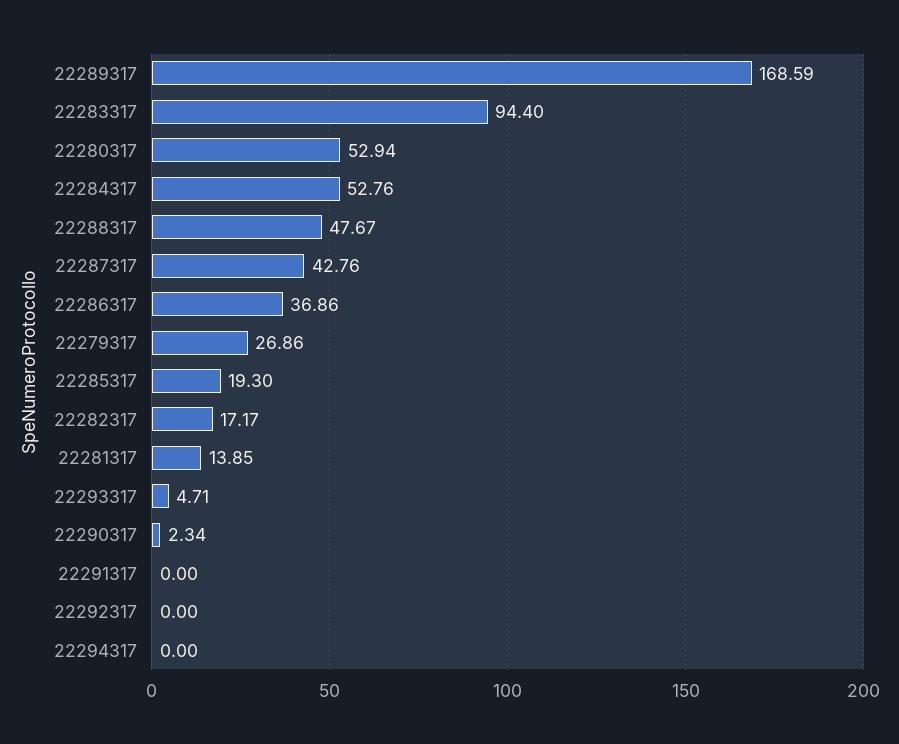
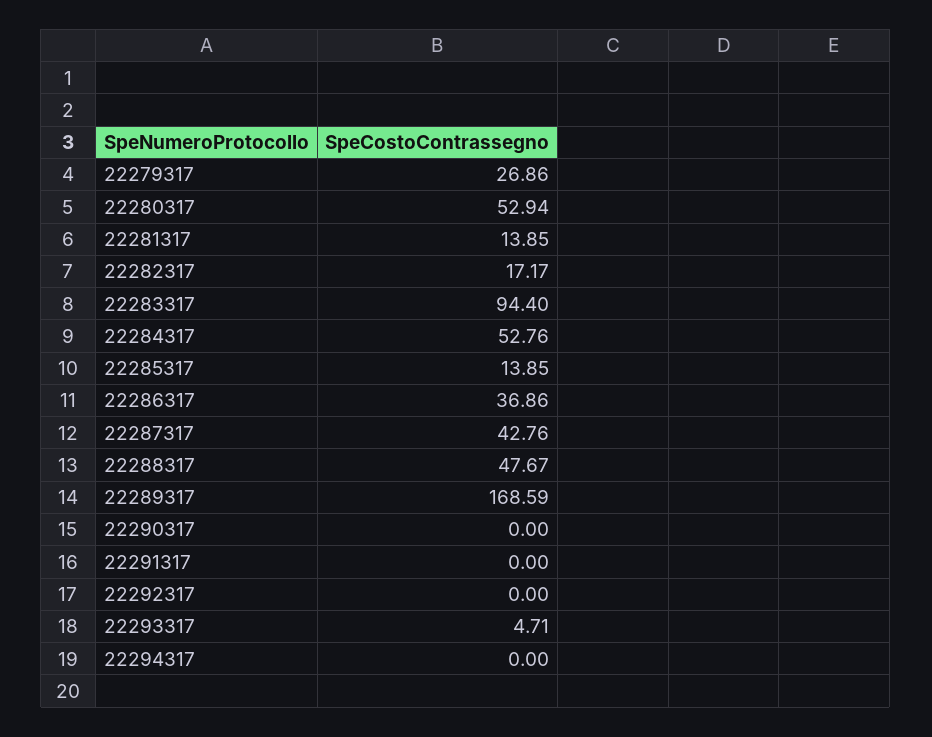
22285317: 19.3 -> 13.85
22290317: 2.34 -> 0

